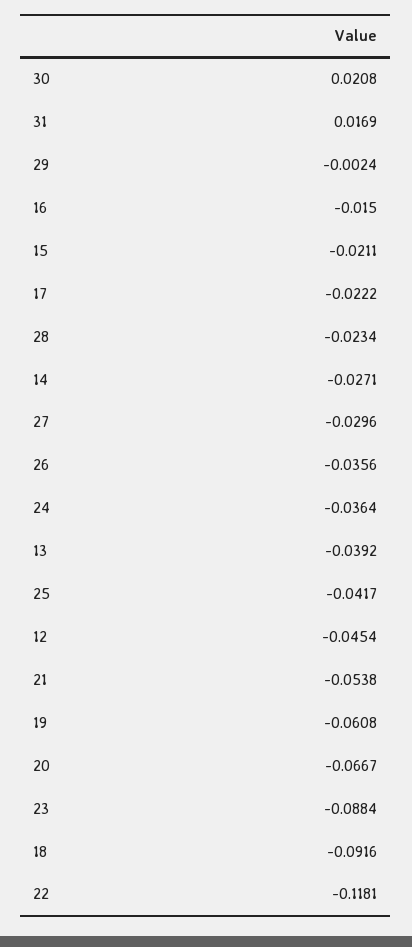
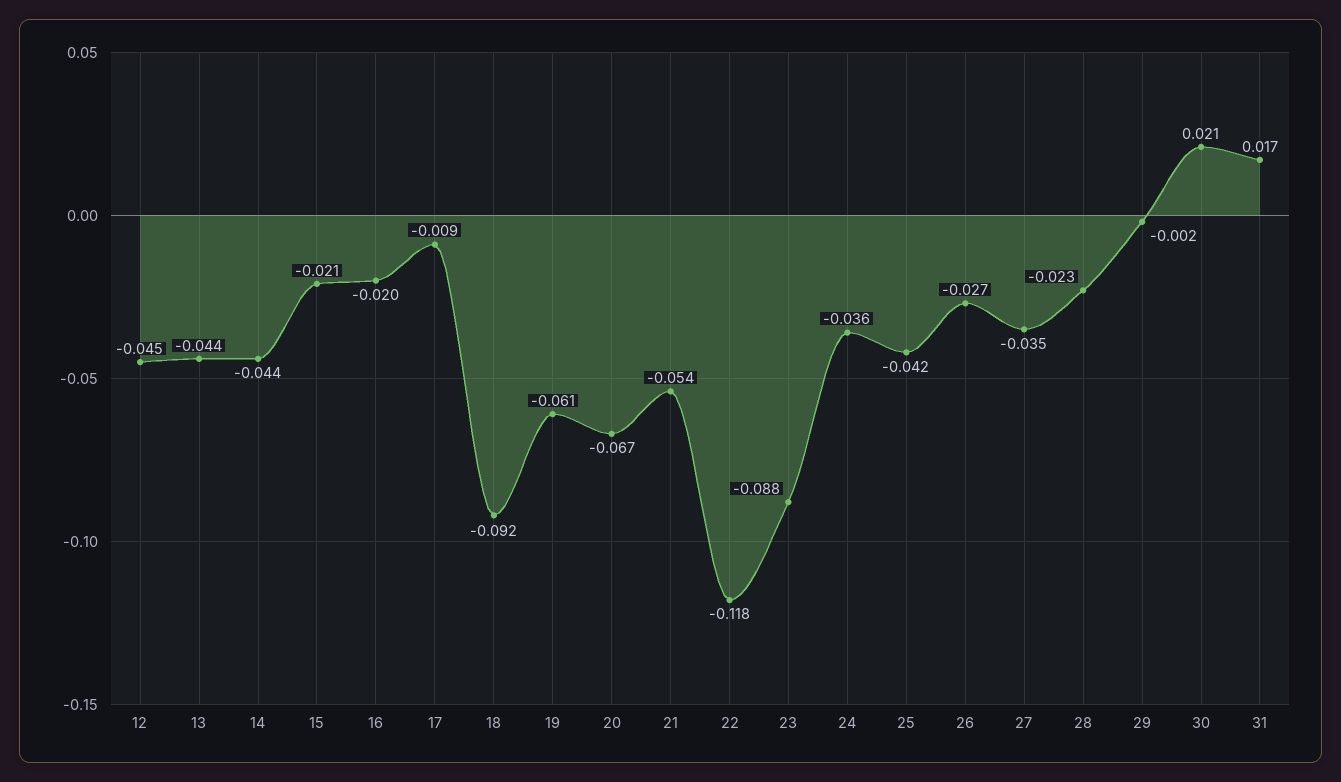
16: -0.015 -> -0.02
17: -0.0222 -> -0.009
14: -0.0271 -> -0.044
27: -0.0296 -> -0.035
26: -0.0356 -> -0.027
13: -0.0392 -> -0.044

